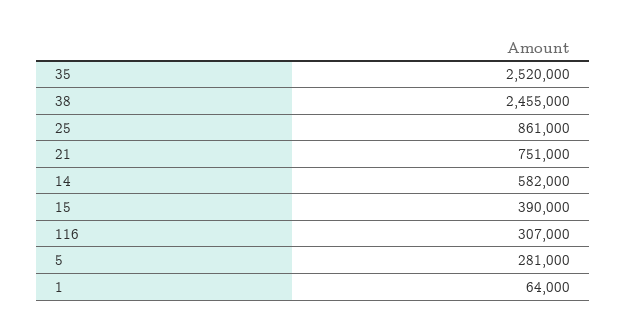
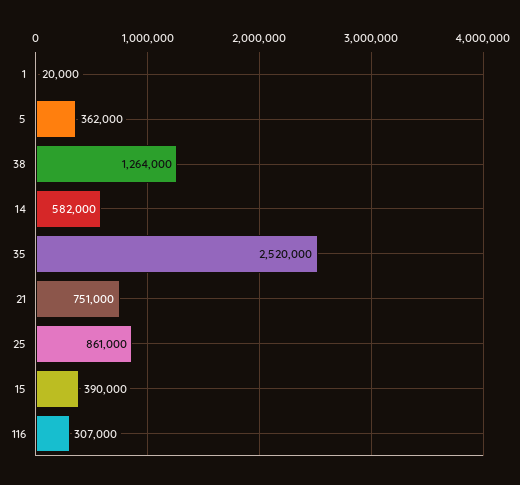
38: 2455000 -> 1264000
5: 281000 -> 362000
1: 64000 -> 20000

